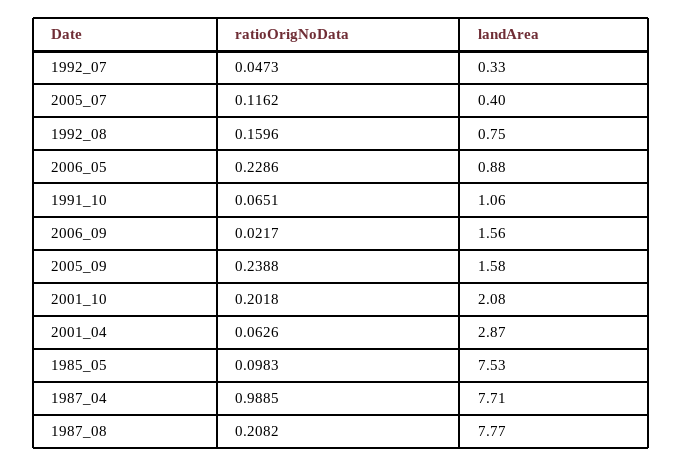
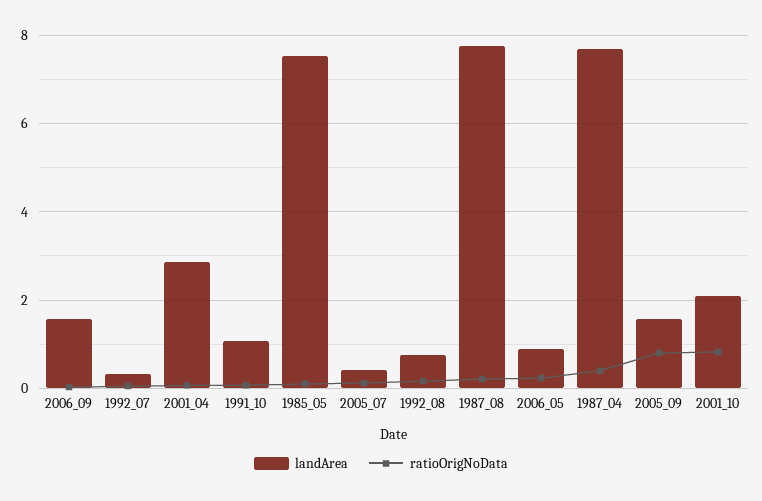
ratioOrigNoData, 2005_09: 0.2388 -> 0.8
ratioOrigNoData, 2001_10: 0.2018 -> 0.8
ratioOrigNoData, 1987_04: 0.9885 -> 0.4

